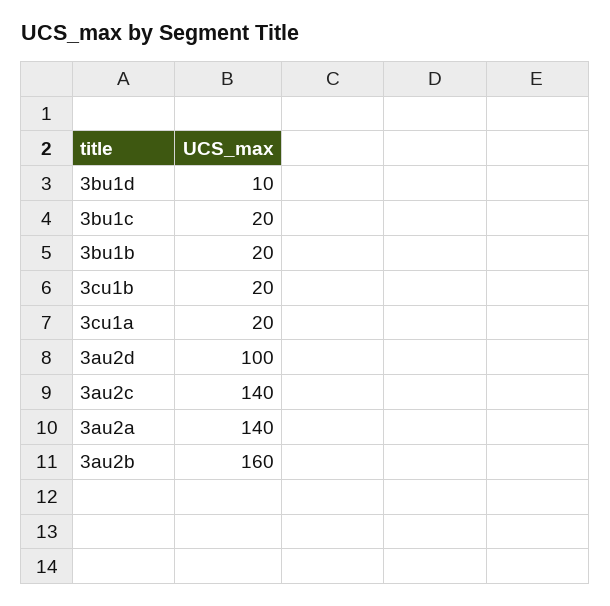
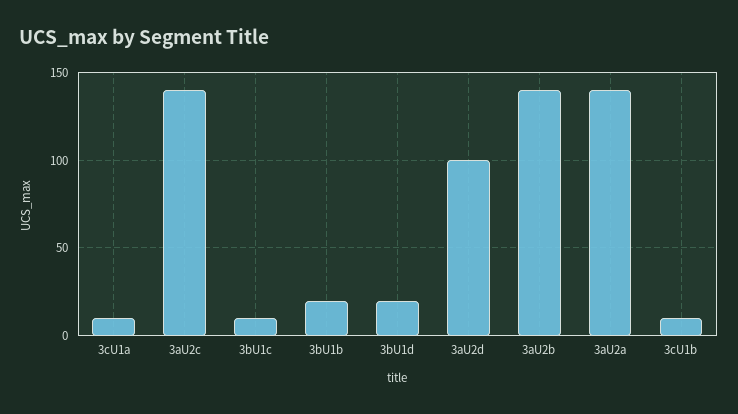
3bu1d: 10 -> 20
3bu1c: 20 -> 10
3cu1b: 20 -> 10
3cu1a: 20 -> 10
3au2b: 160 -> 140

